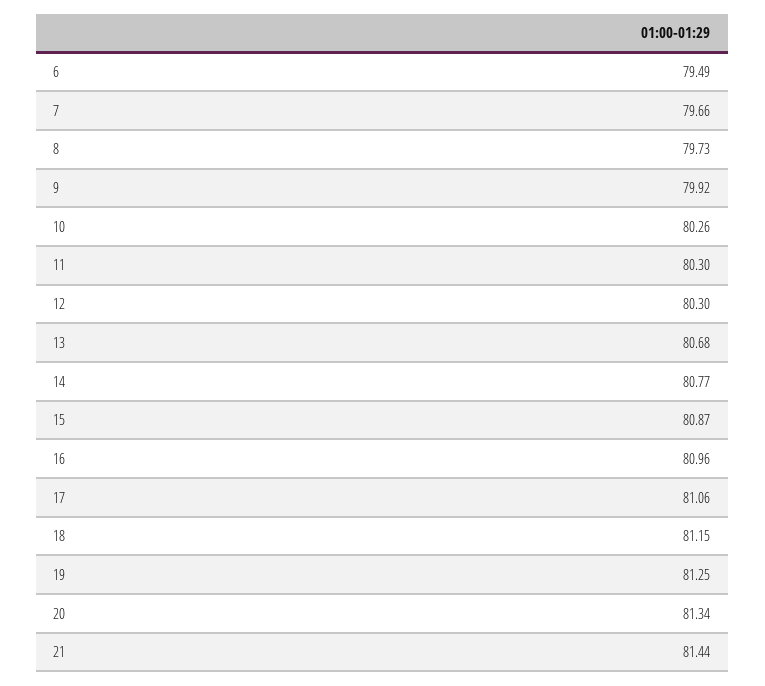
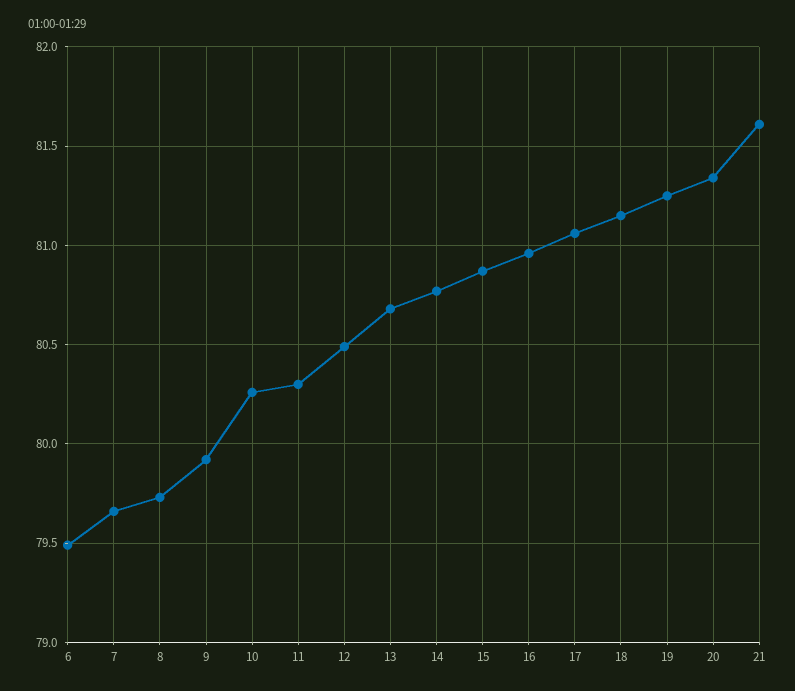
12: 80.3 -> 80.5
21: 81.44 -> 81.6

